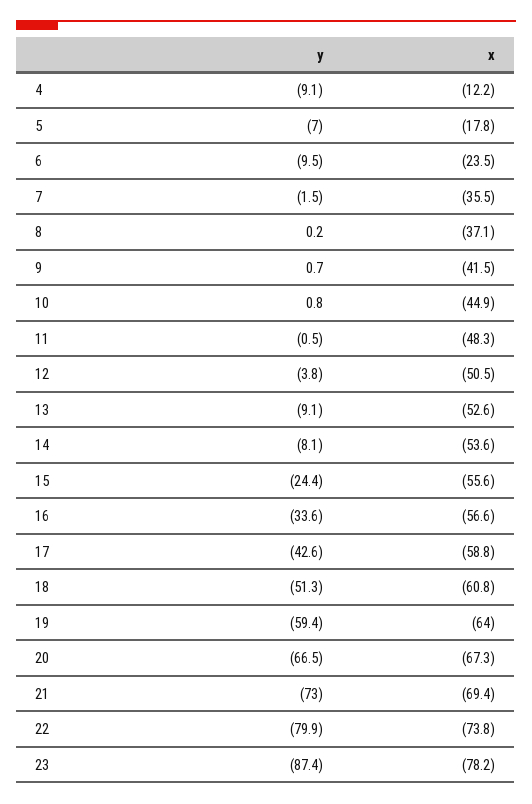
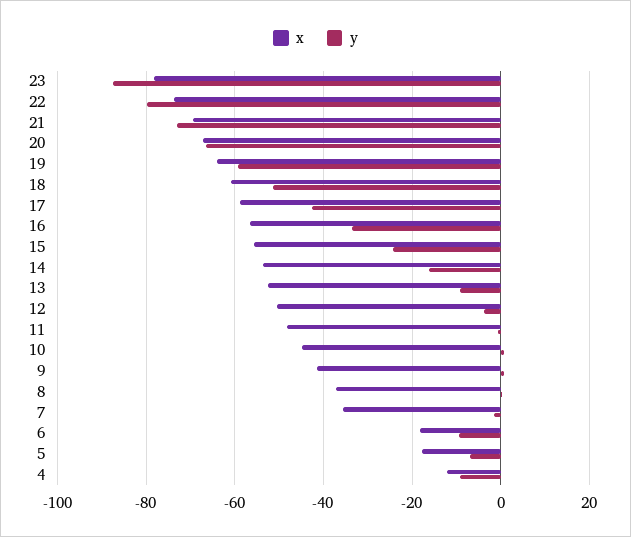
x, 6: -23.5 -> -18
y, 14: -8.1 -> -16

